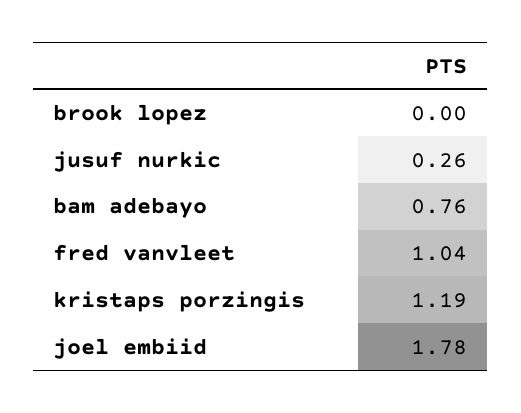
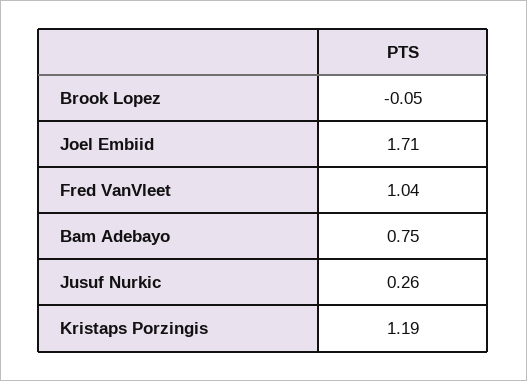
brook lopez: 0 -> -0.05
bam adebayo: 0.76 -> 0.75
joel embiid: 1.78 -> 1.71

